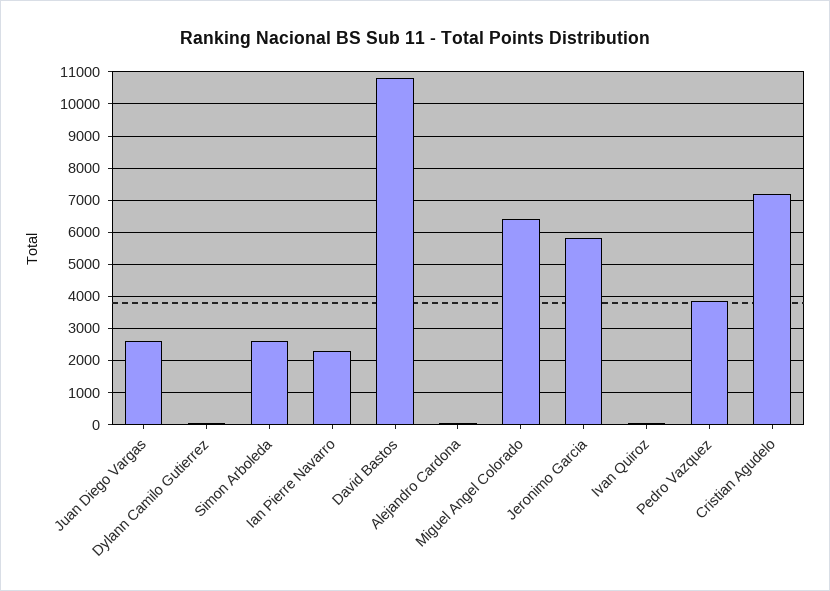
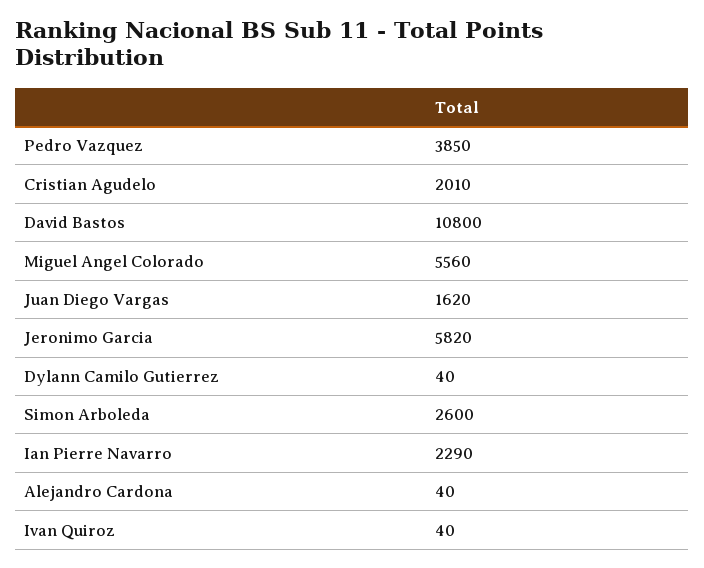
Juan Diego Vargas: 2600 -> 1620
Miguel Angel Colorado: 6400 -> 5560
Cristian Agudelo: 7200 -> 2010

